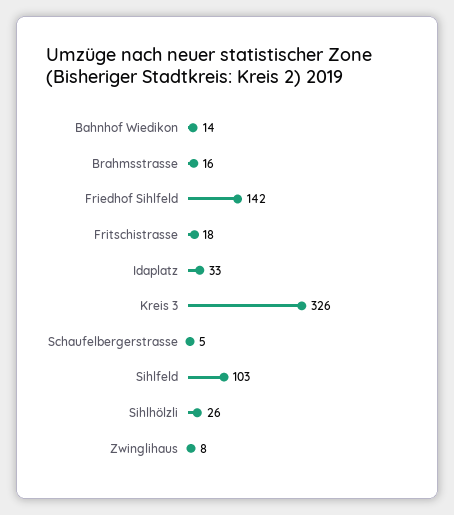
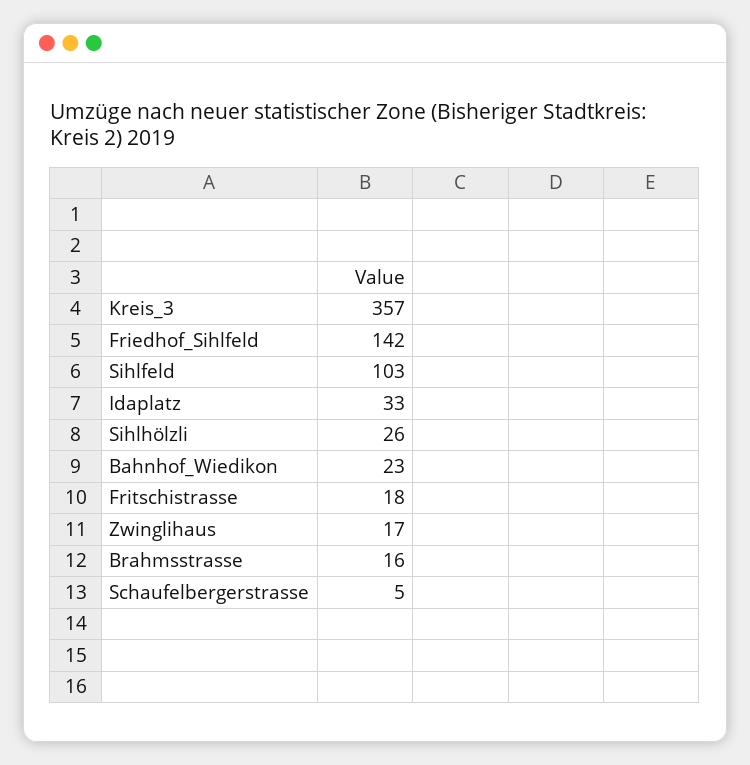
Bahnhof Wiedikon: 14 -> 23
Kreis 3: 326 -> 357
Zwinglihaus: 8 -> 17

